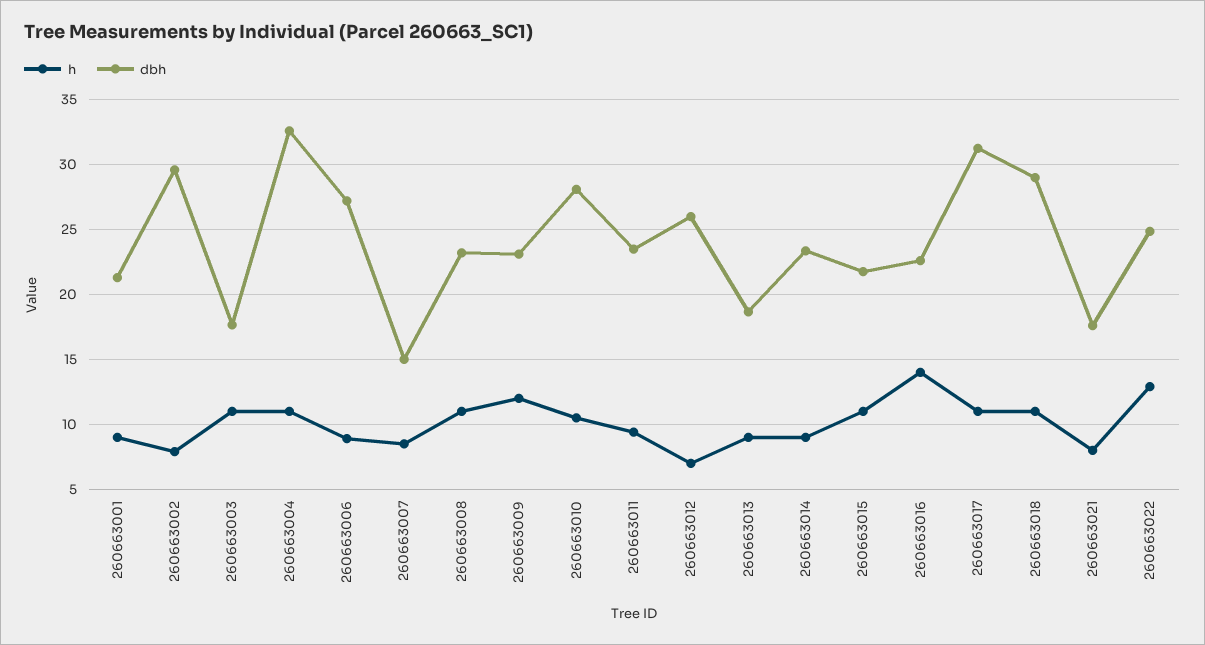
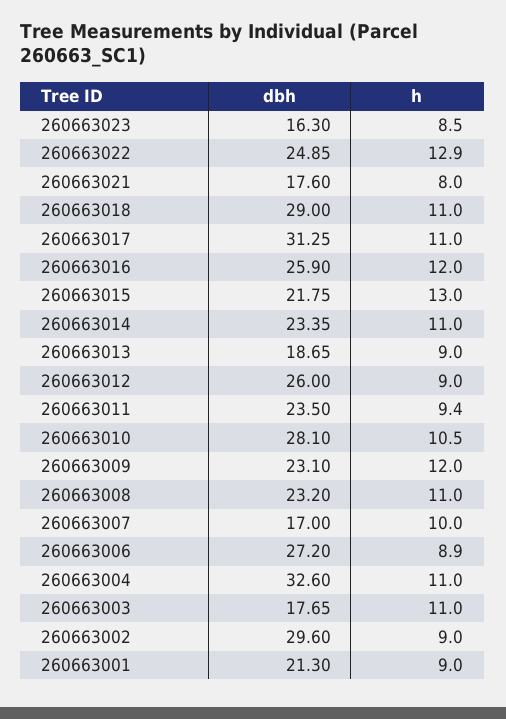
h, 260663002: 8 -> 9
h, 260663007: 8.5 -> 10
dbh, 260663007: 15 -> 17
h, 260663012: 7 -> 9
h, 260663014: 9 -> 11
h, 260663015: 11 -> 13
h, 260663016: 14 -> 12
dbh, 260663016: 22.5 -> 25.9
dbh, 260663023: none -> 16.3
h, 260663023: none -> 8.5

